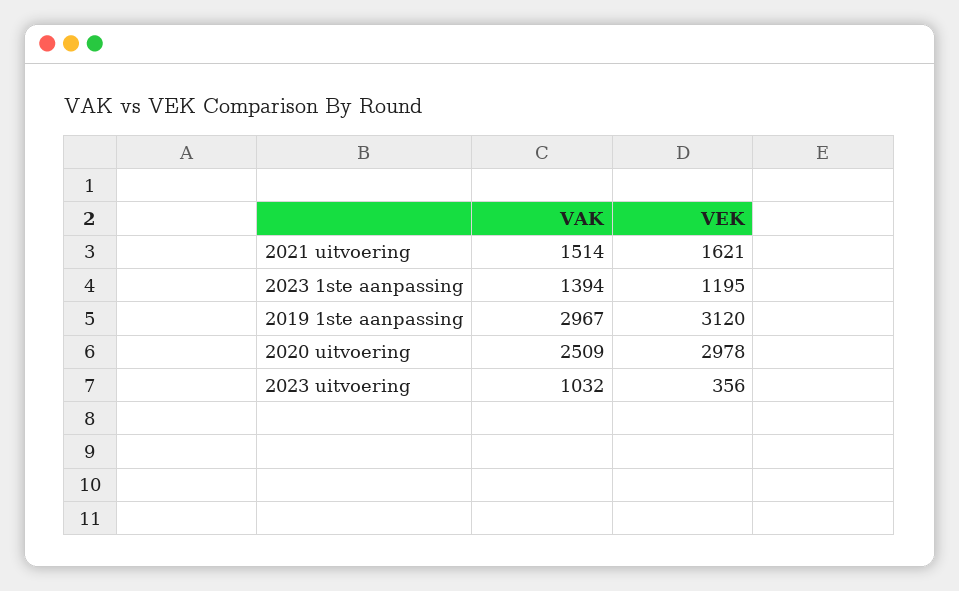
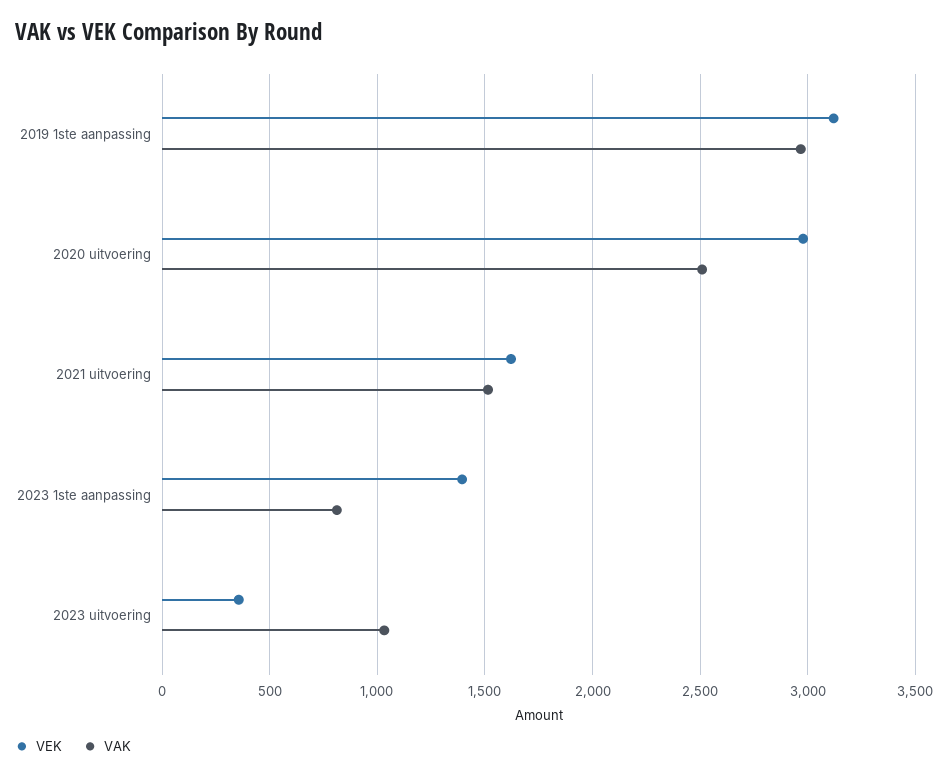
VAK, 2023 1ste aanpassing: 1394 -> 800
VEK, 2023 1ste aanpassing: 1195 -> 1400

